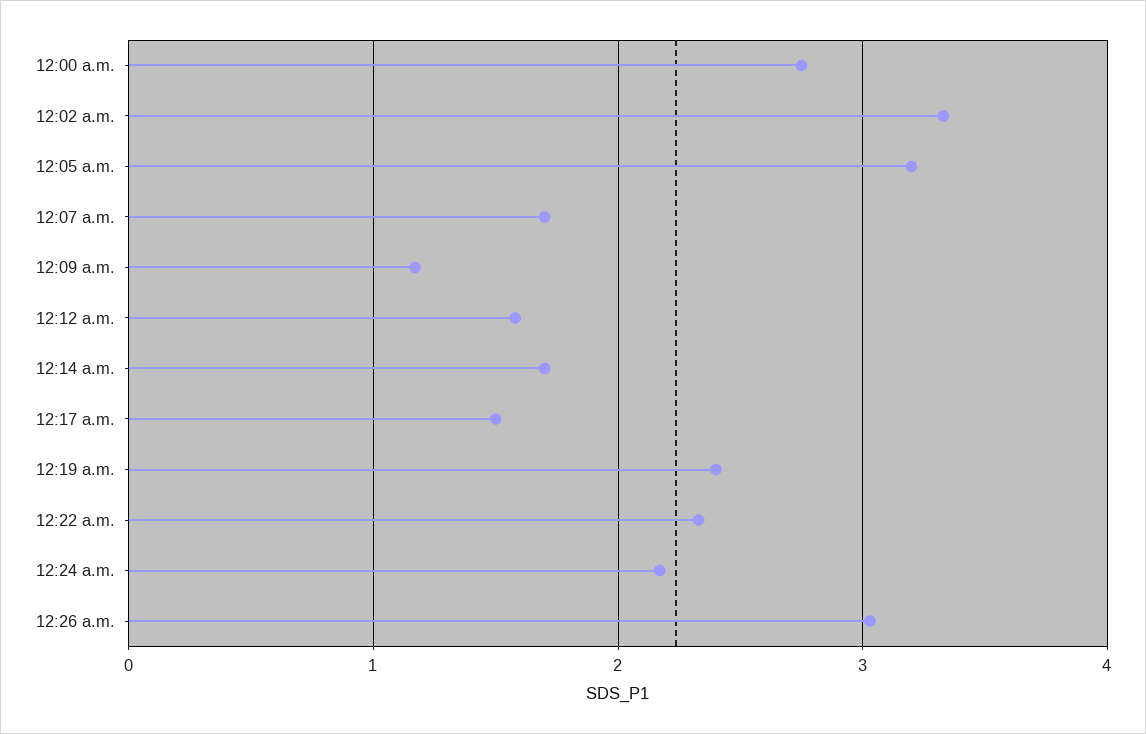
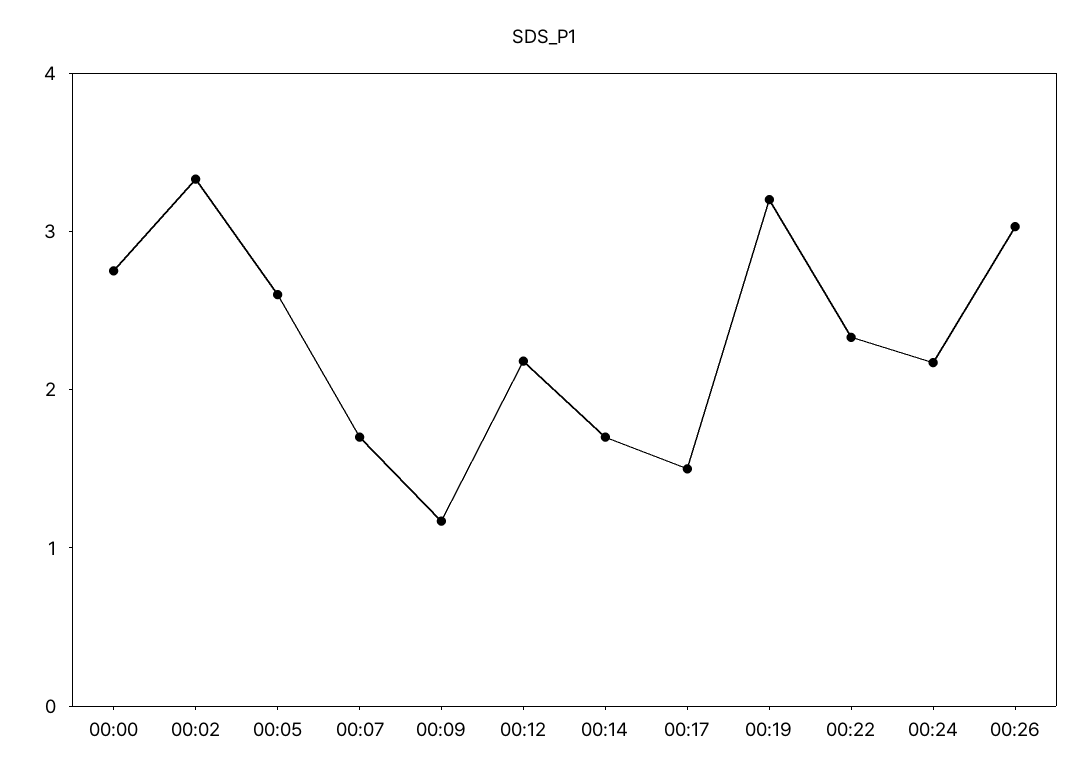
12:05 a.m.: 3.2 -> 2.6
12:12 a.m.: 1.6 -> 2.2
12:19 a.m.: 2.4 -> 3.2

